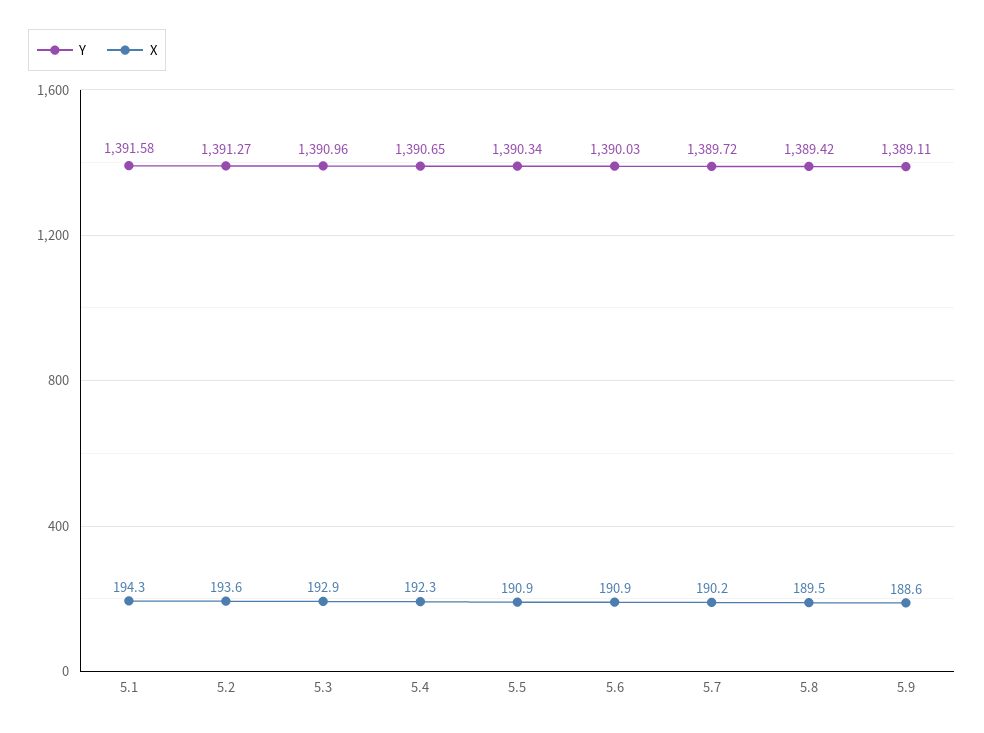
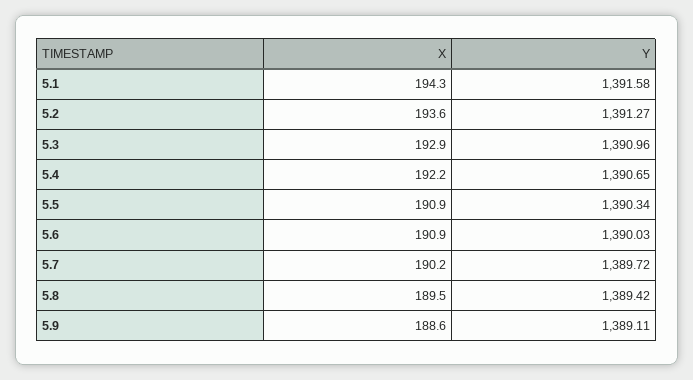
X, 5.4: 192.3 -> 192.2

